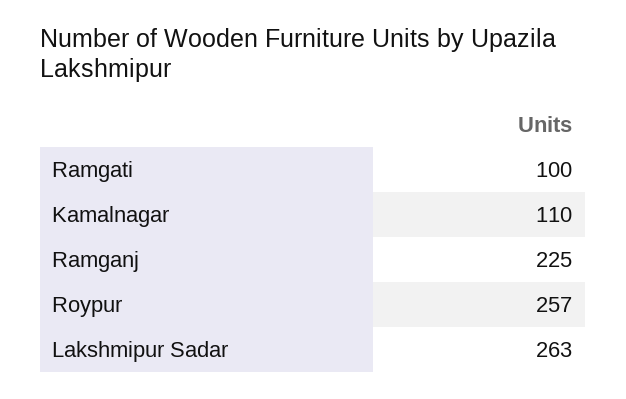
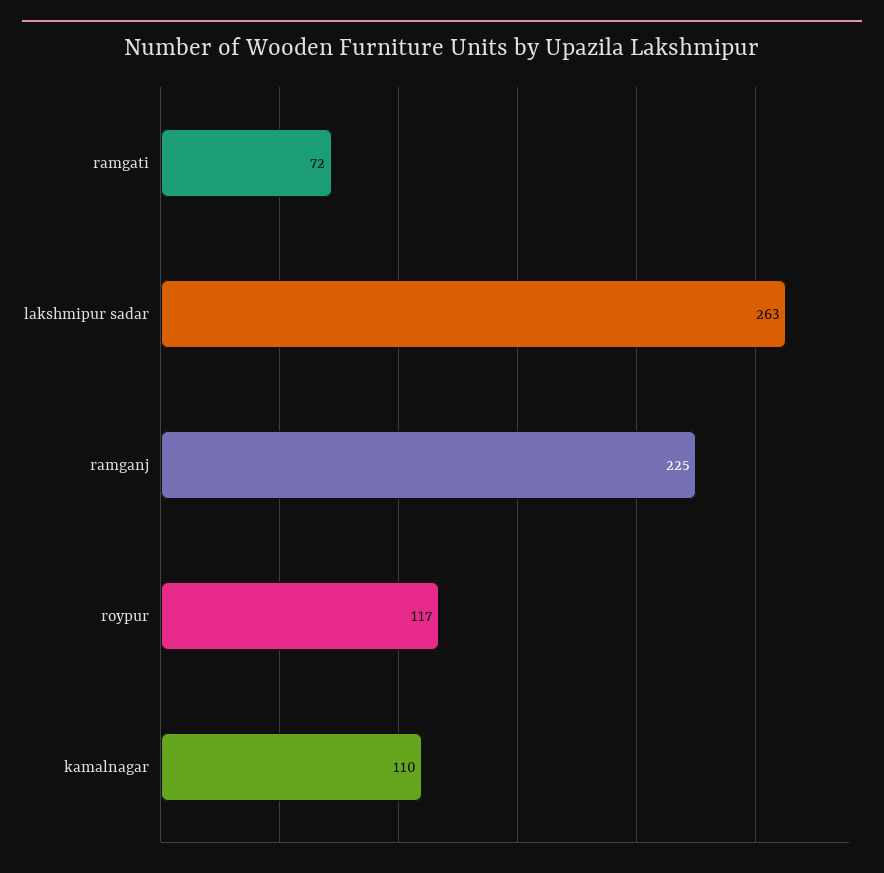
Ramgati: 100 -> 72
Roypur: 257 -> 117

